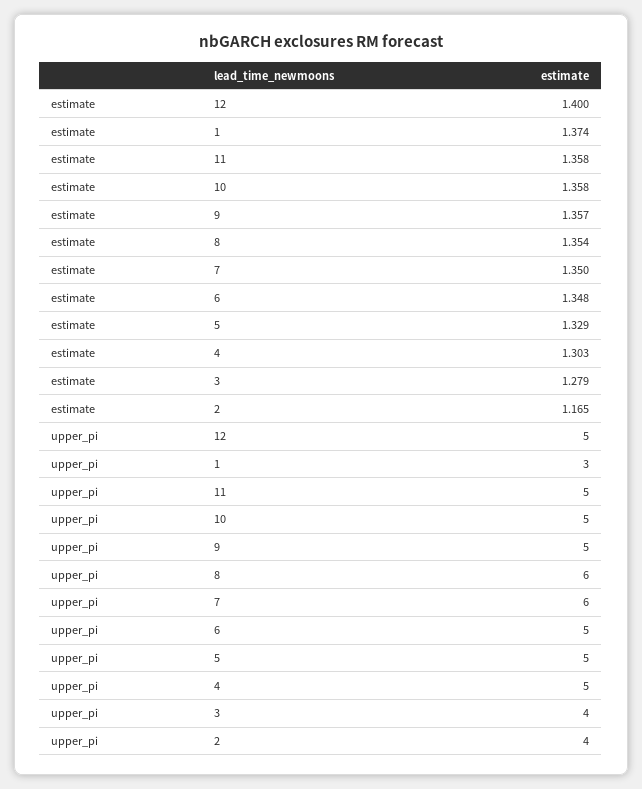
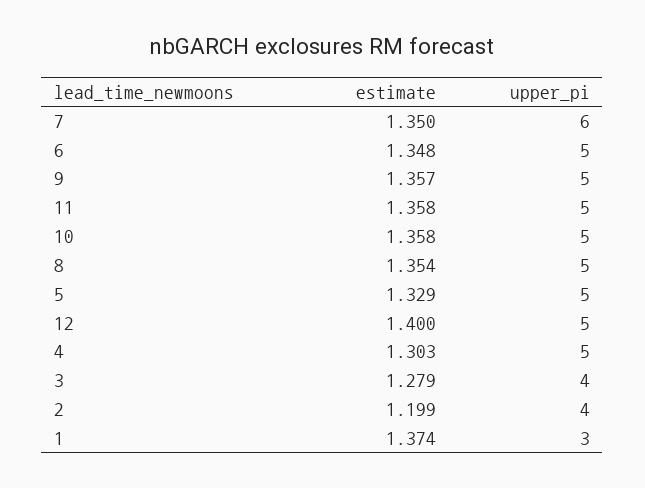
estimate, 2: 1.165 -> 1.199
upper_pi, 8: 6 -> 5

